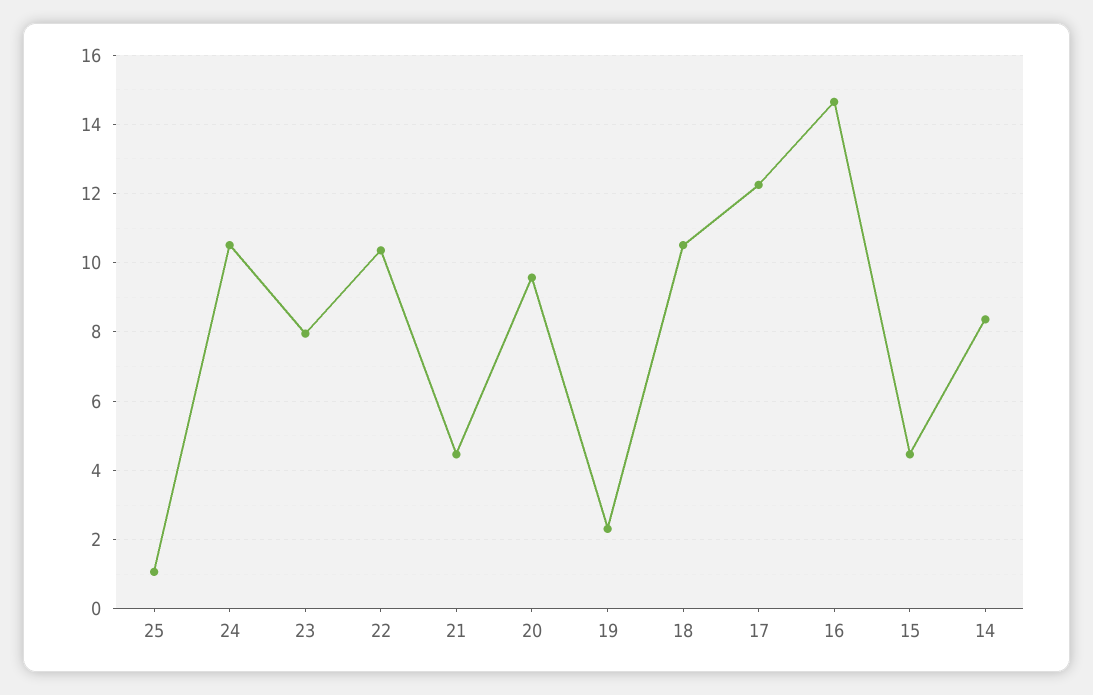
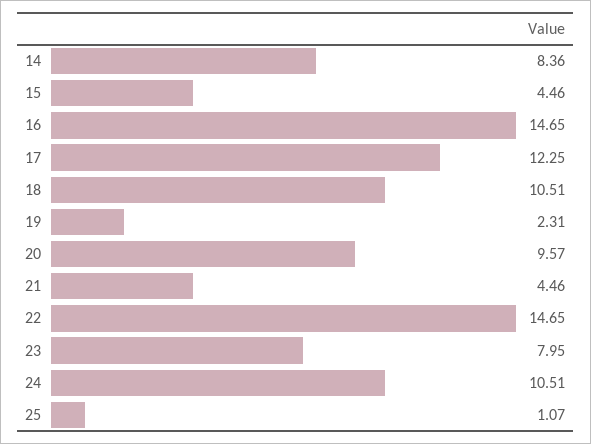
22: 10.4 -> 14.65

